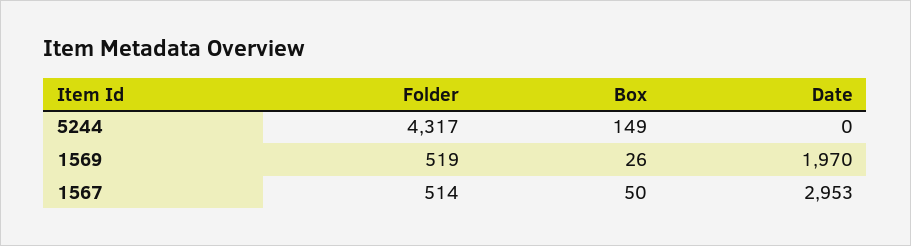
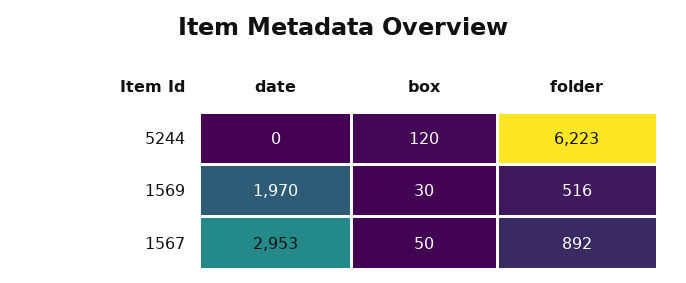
Folder, 5244: 4317 -> 6223
Box, 5244: 149 -> 120
Folder, 1569: 519 -> 516
Box, 1569: 26 -> 30
Folder, 1567: 514 -> 892

